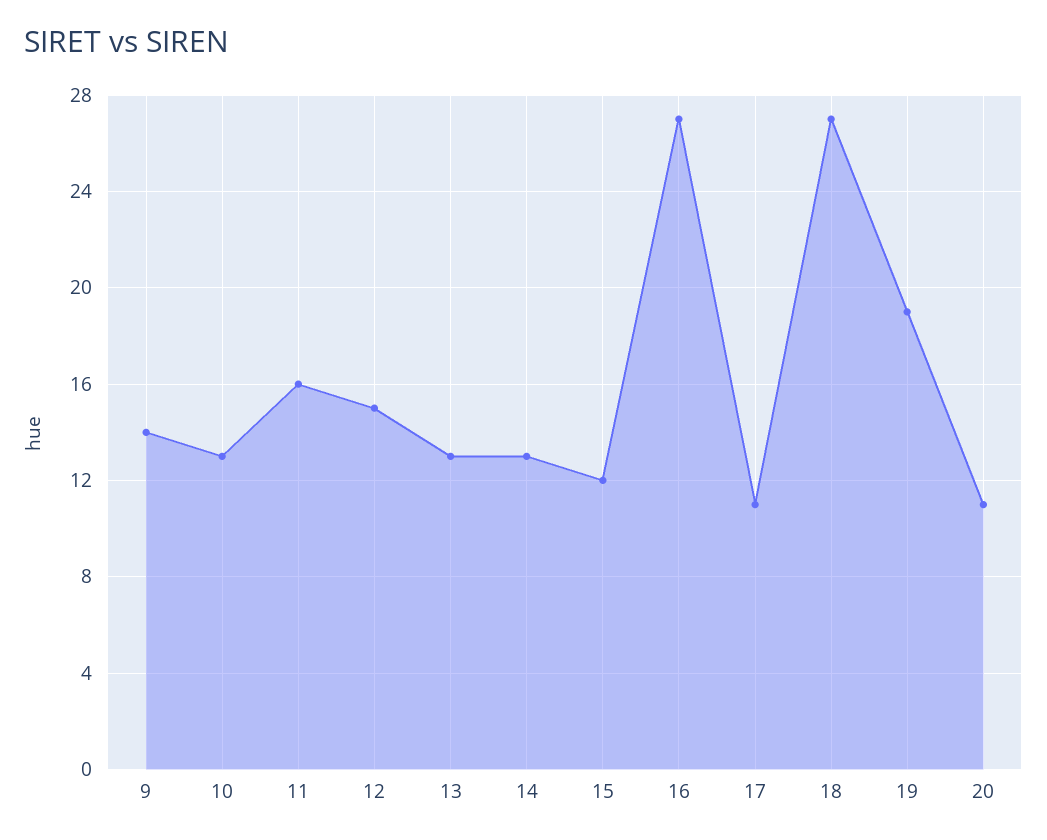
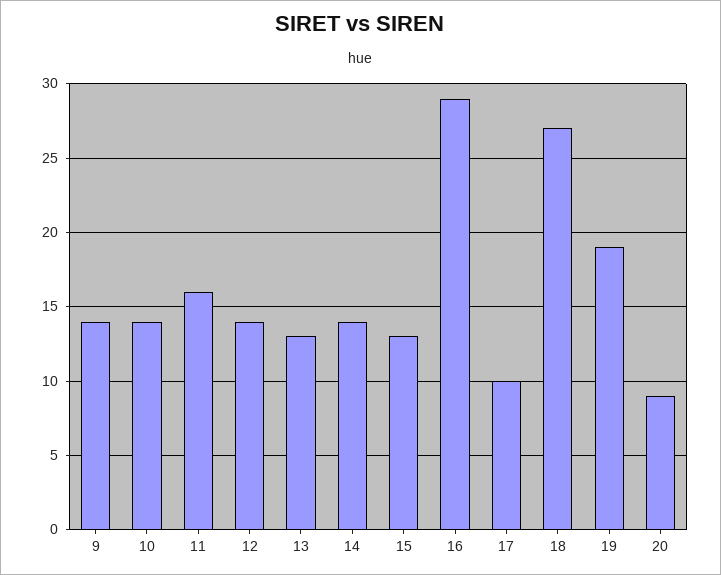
10: 13 -> 14
12: 15 -> 14
14: 13 -> 14
15: 12 -> 13
16: 27 -> 29
17: 11 -> 10
20: 11 -> 9

